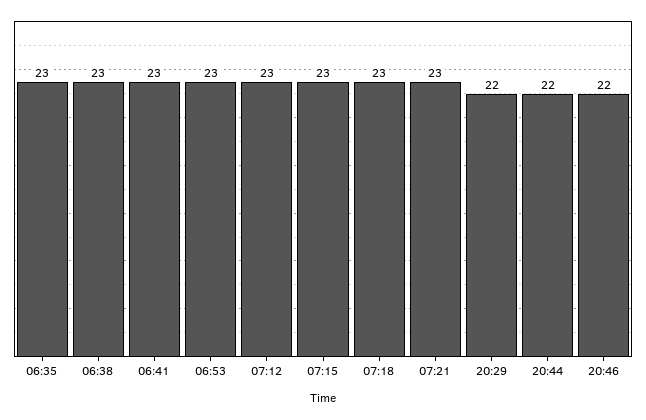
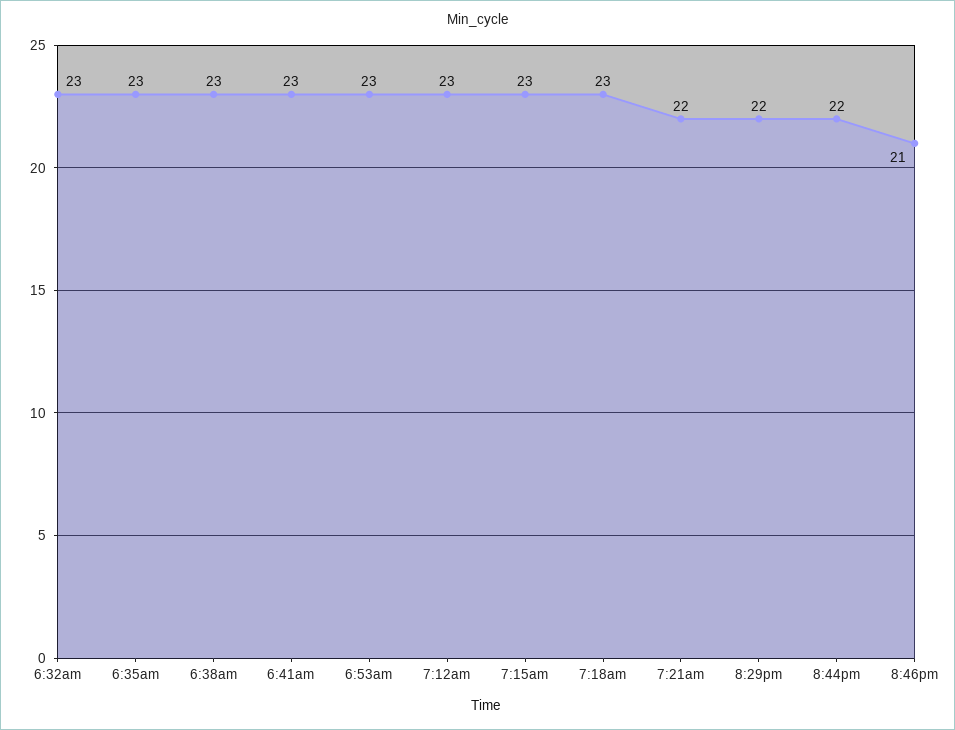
07:21: 23 -> 22
20:46: 22 -> 21
6:32am: none -> 23

